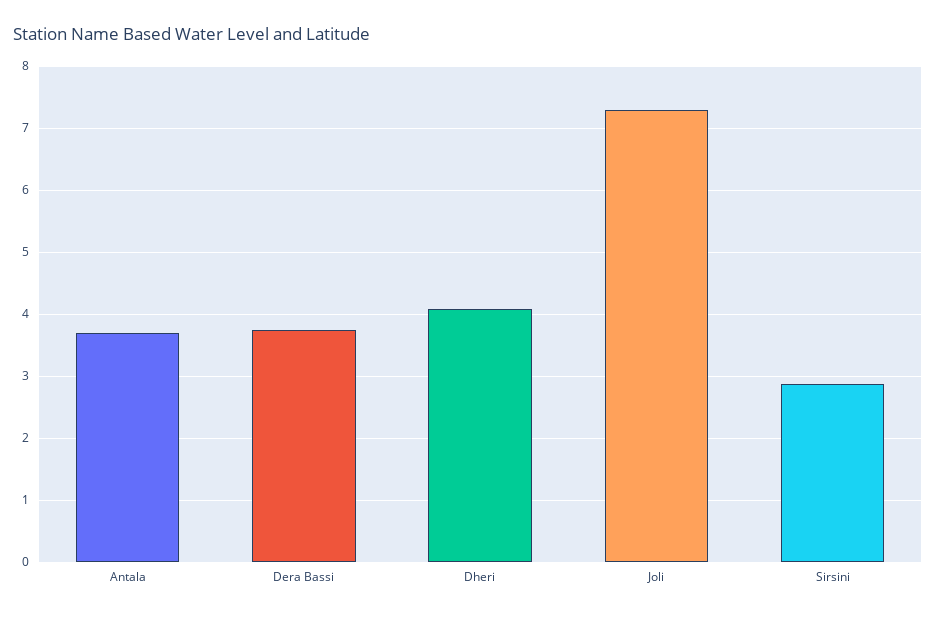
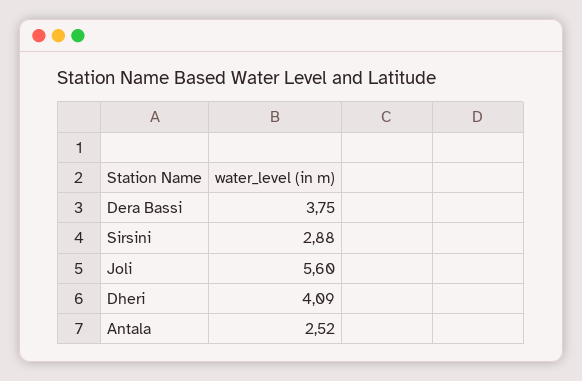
Antala: 3.7 -> 2.52
Joli: 7.3 -> 5.6

